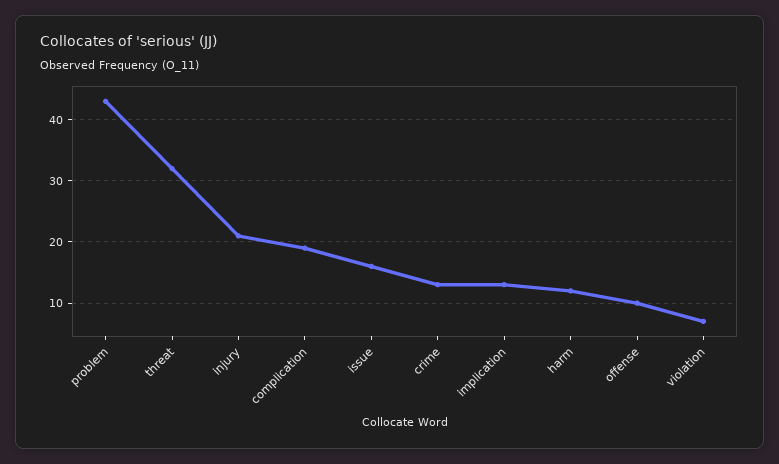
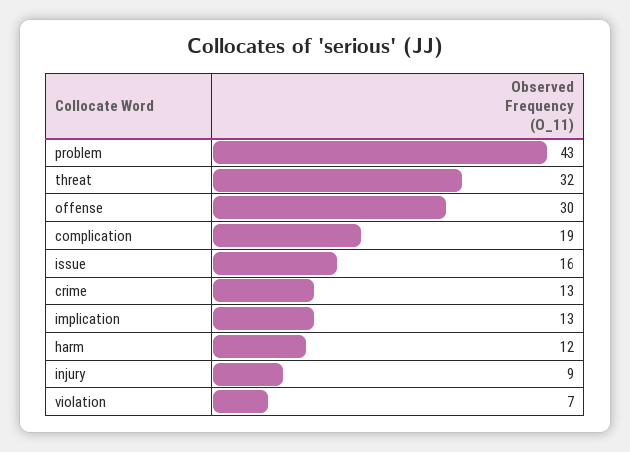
injury: 21 -> 9
offense: 10 -> 30

